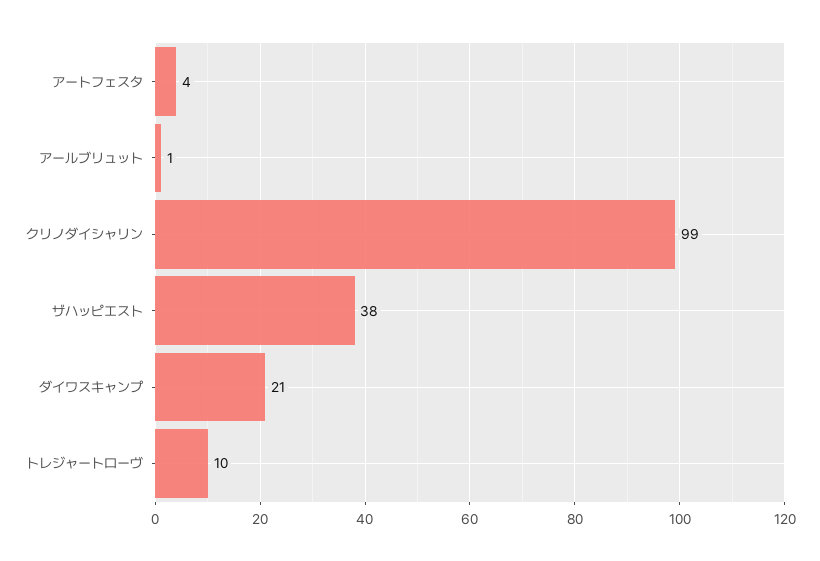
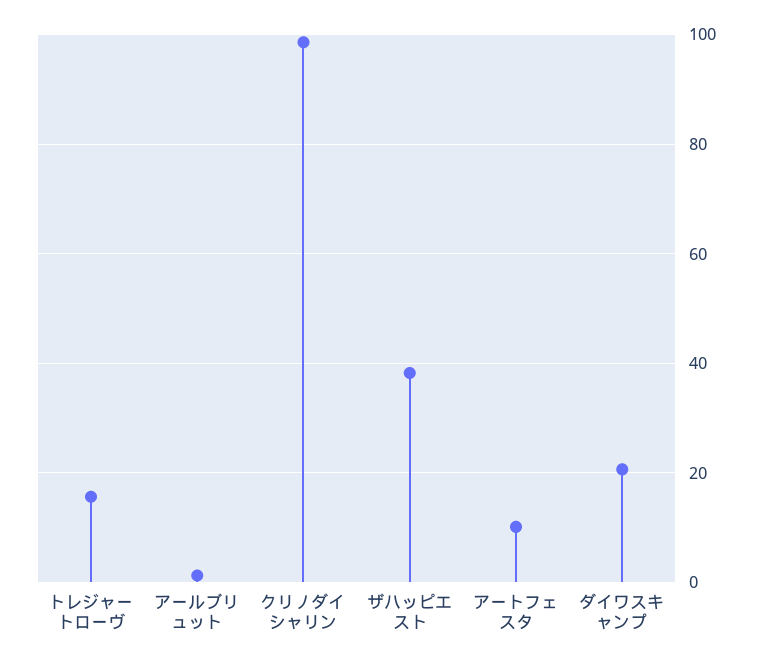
アートフェスタ: 4 -> 10
トレジャートローヴ: 10 -> 16

